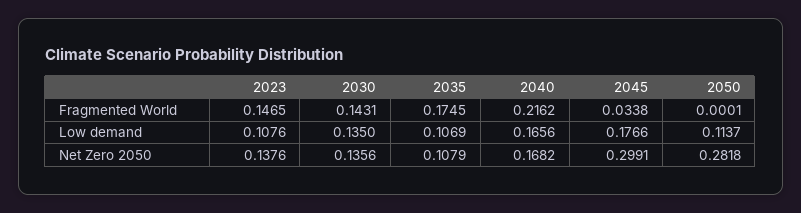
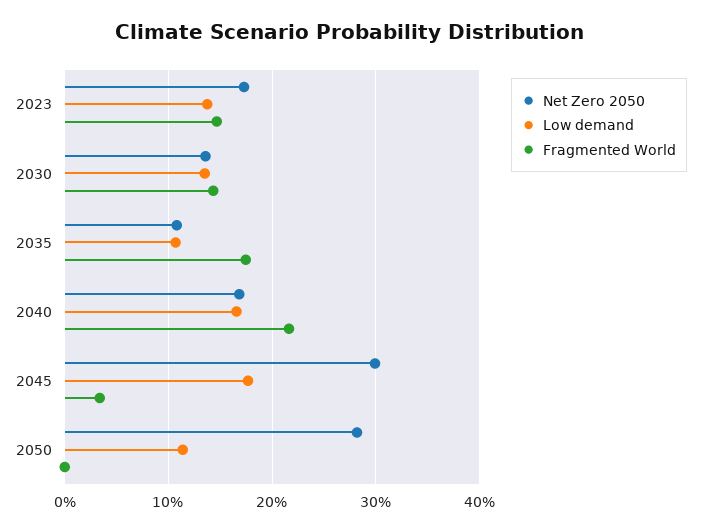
Low demand, 2023: 0.1076 -> 0.14
Net Zero 2050, 2023: 0.1376 -> 0.17

